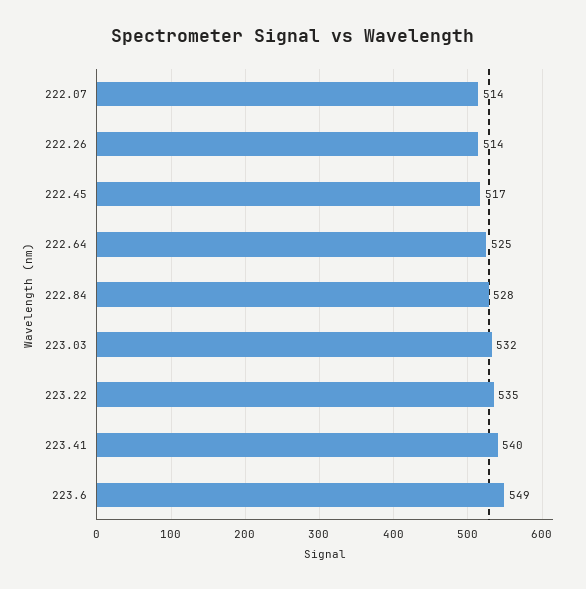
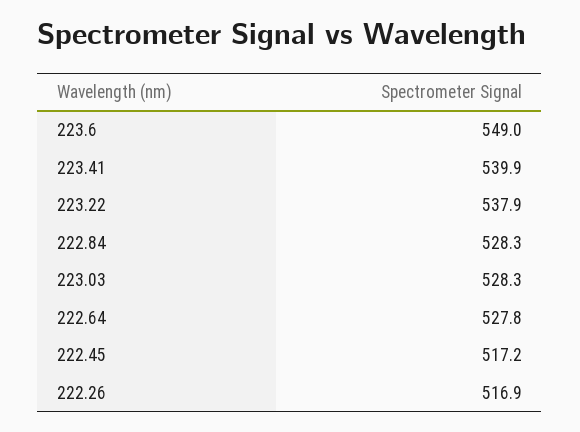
222.07: 514 -> none
222.26: 514 -> 516.9
222.64: 525 -> 527.8
223.03: 532 -> 528.3
223.22: 535 -> 537.9

